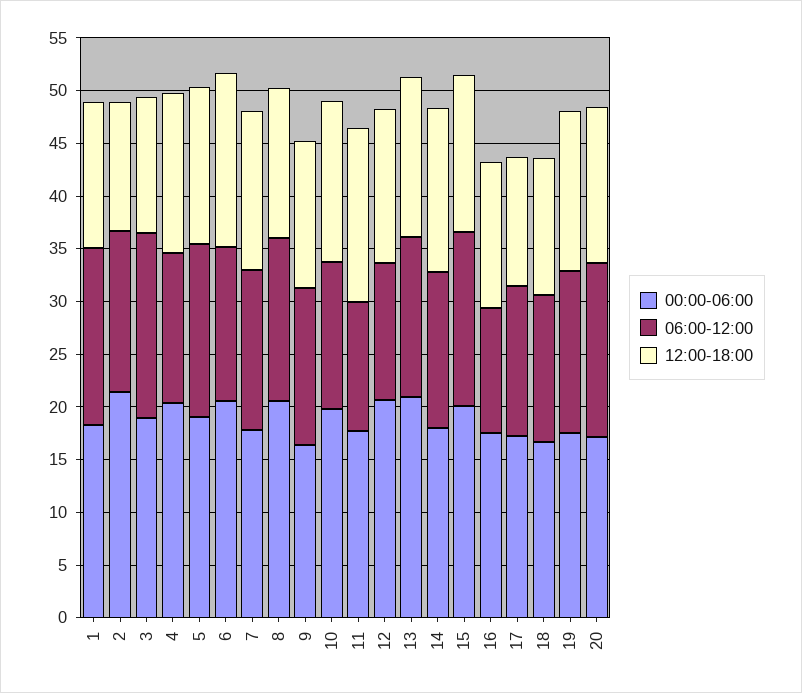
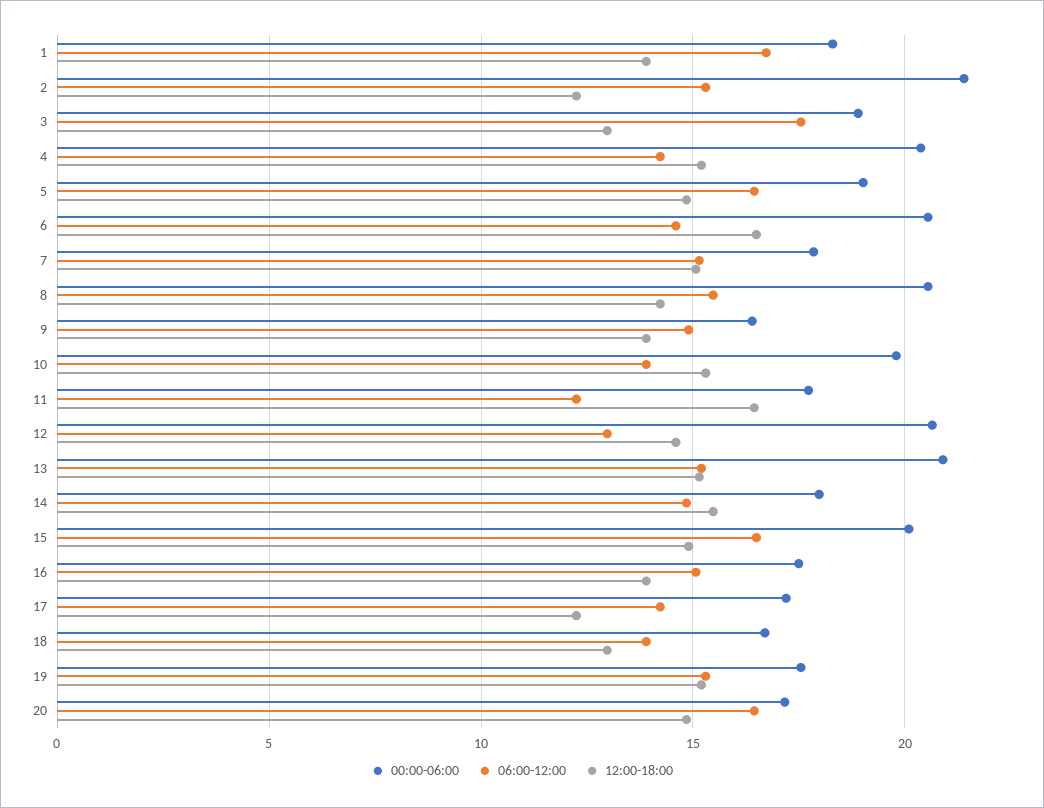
06:00-12:00, 16: 12 -> 15

